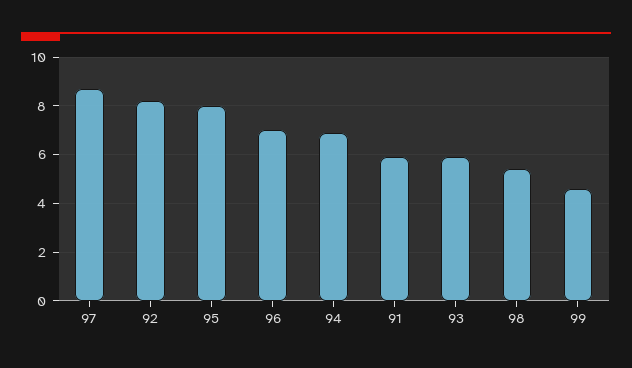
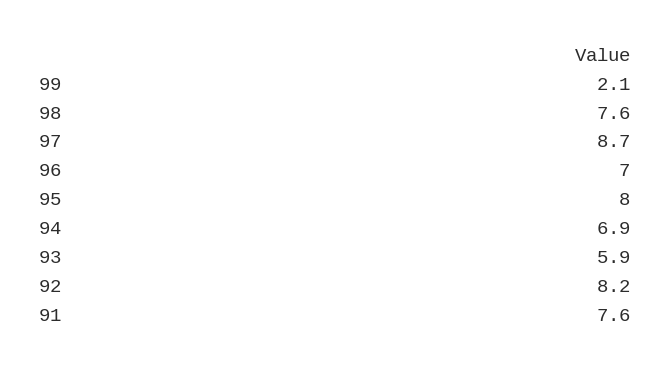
91: 6 -> 7.6
98: 5.5 -> 7.6
99: 4.5 -> 2.1

